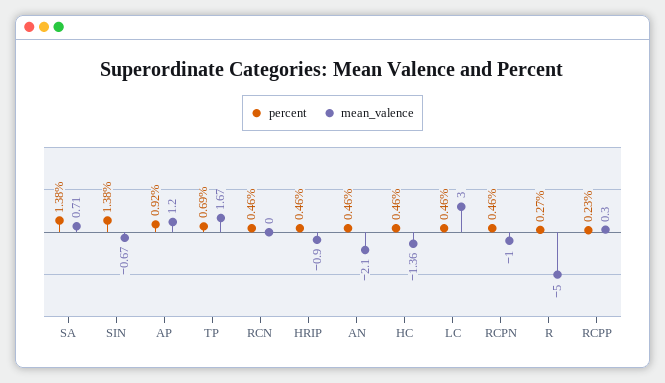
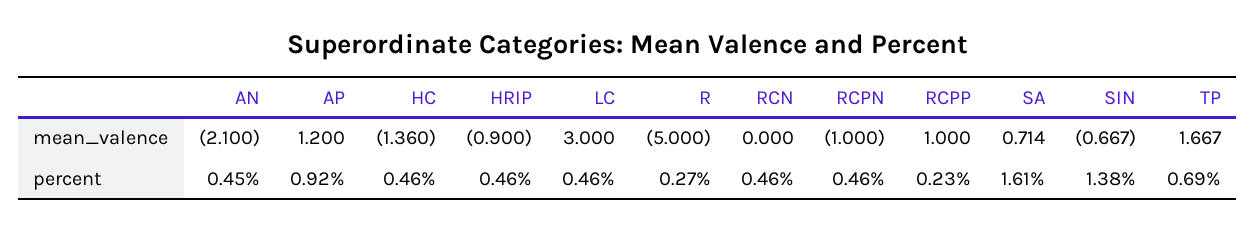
percent, SA: 1.38 -> 1.61
percent, AN: 0.46 -> 0.45
mean_valence, RCPP: 0.3 -> 1

